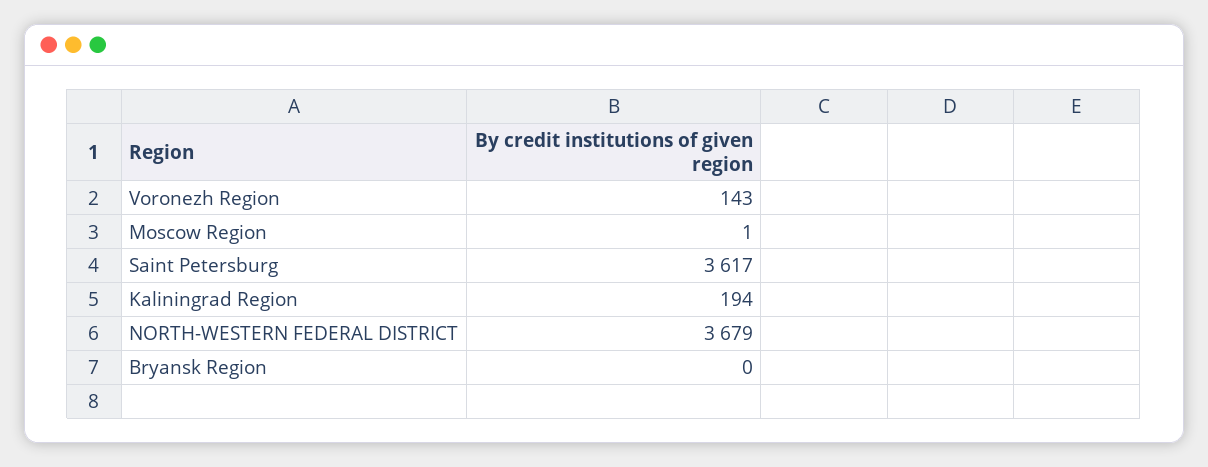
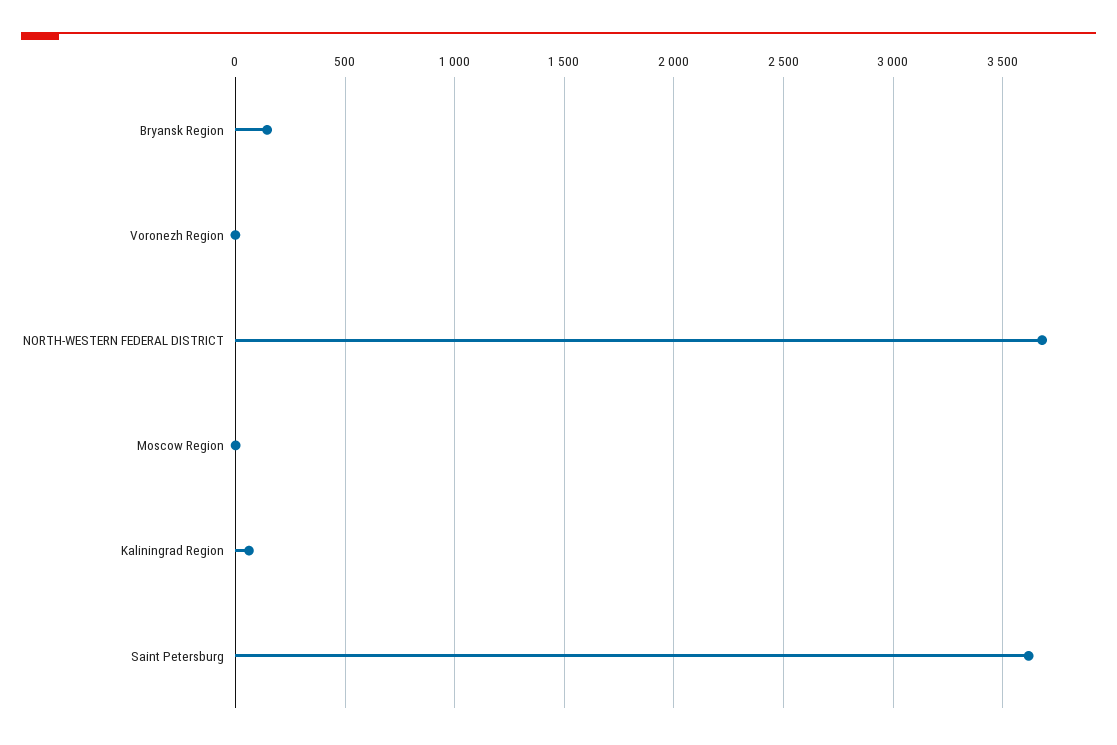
Voronezh Region: 143 -> 0
Kaliningrad Region: 194 -> 50
Bryansk Region: 0 -> 150

